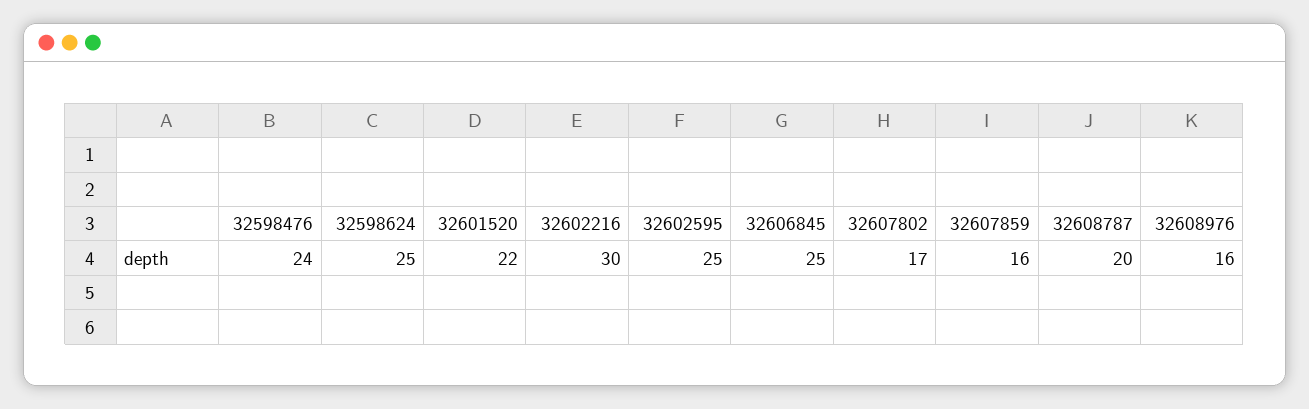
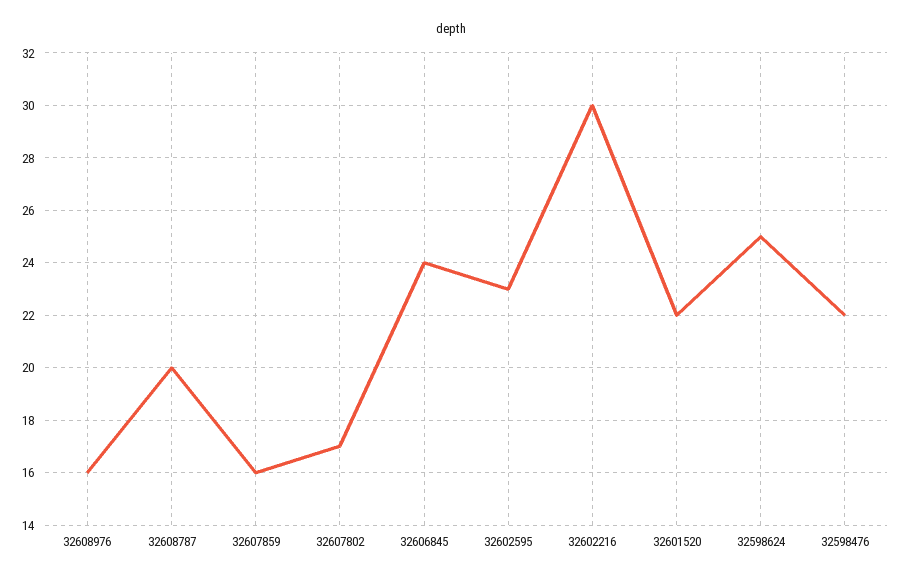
32598476: 24 -> 22
32602595: 25 -> 23
32606845: 25 -> 24

